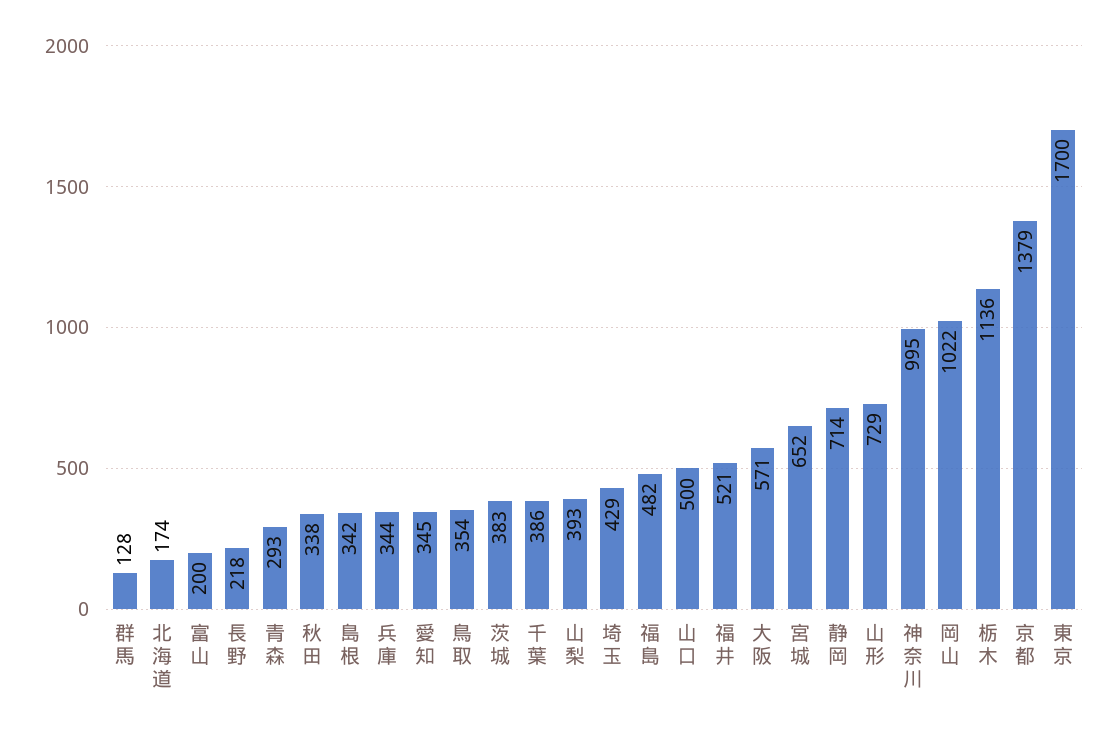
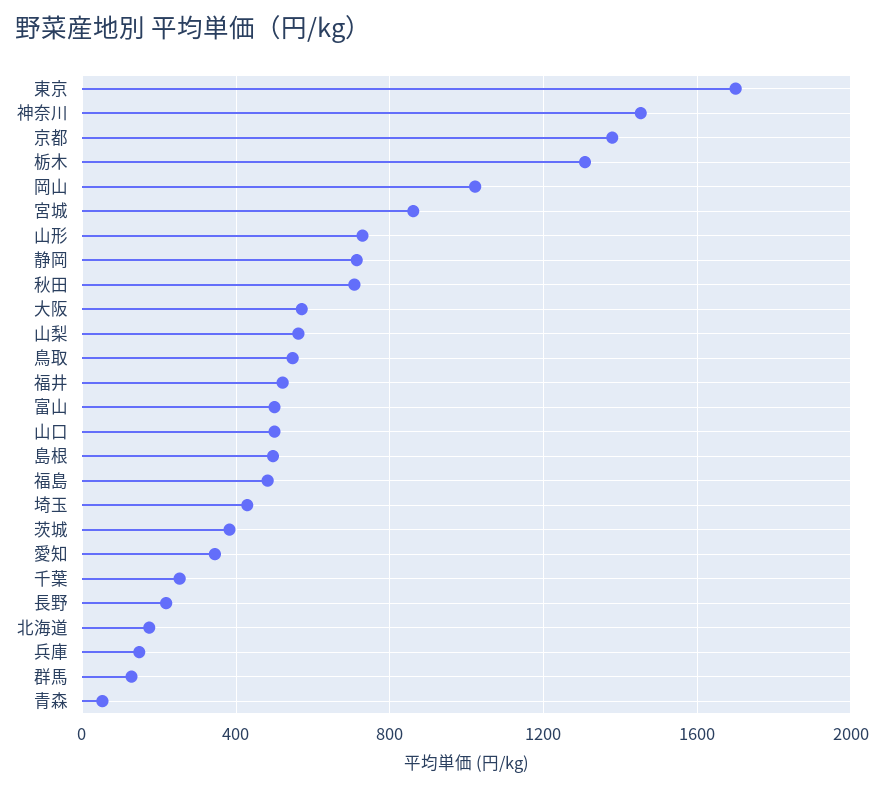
富山: 200 -> 500
青森: 293 -> 50
秋田: 338 -> 700
島根: 342 -> 500
兵庫: 344 -> 150
鳥取: 354 -> 550
千葉: 386 -> 250
山梨: 393 -> 550
宮城: 652 -> 850
神奈川: 995 -> 1450
栃木: 1136 -> 1300

